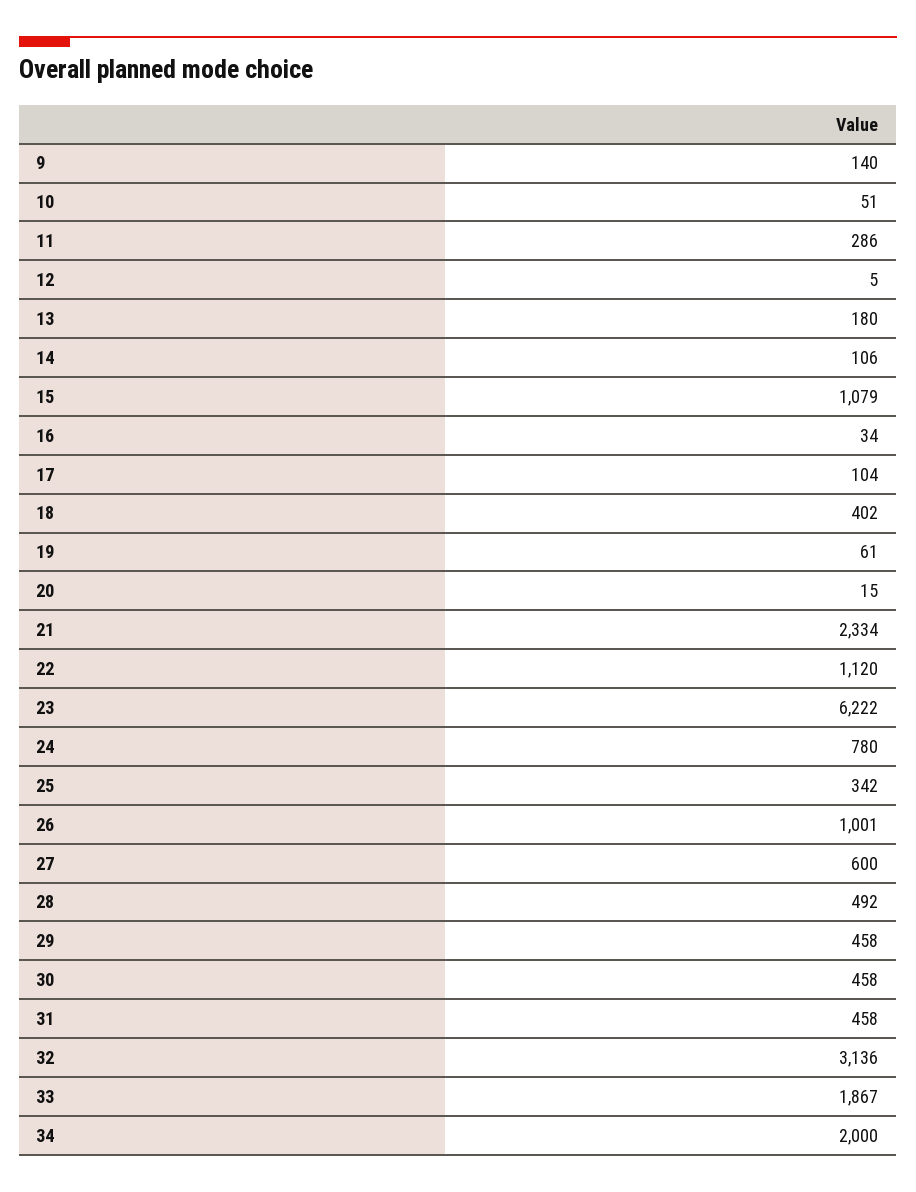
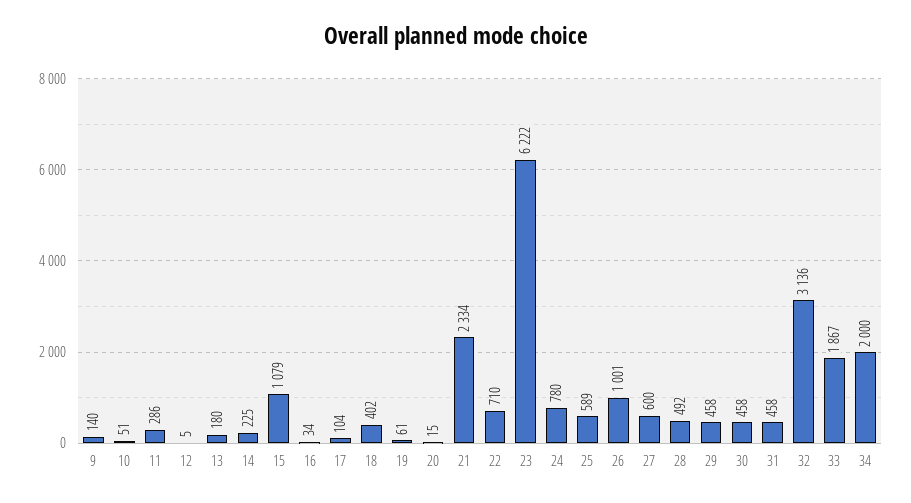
14: 106 -> 225
22: 1120 -> 710
25: 342 -> 589

